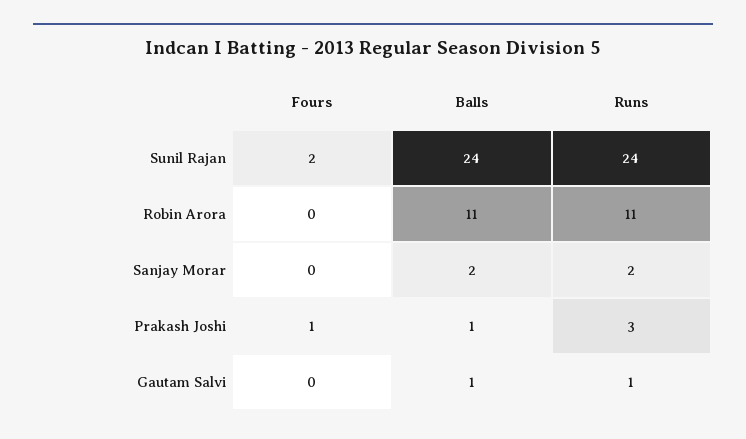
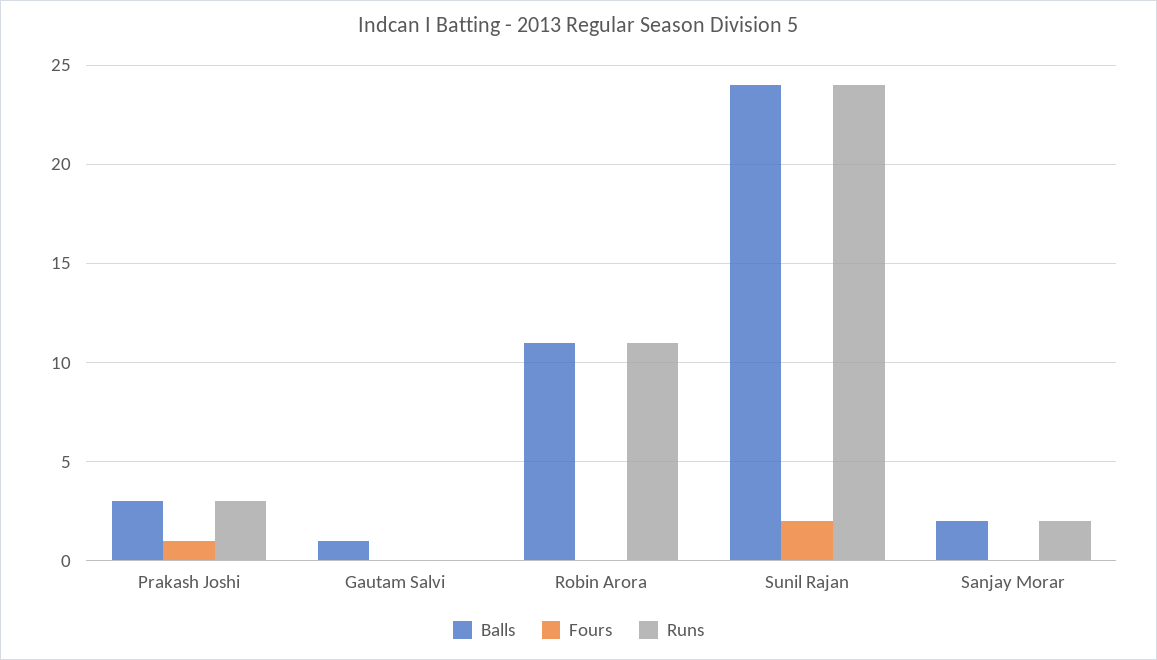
Balls, Prakash Joshi: 1 -> 3
Runs, Gautam Salvi: 1 -> 0

